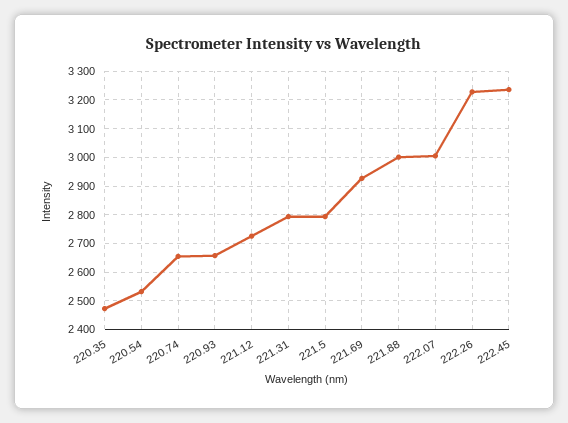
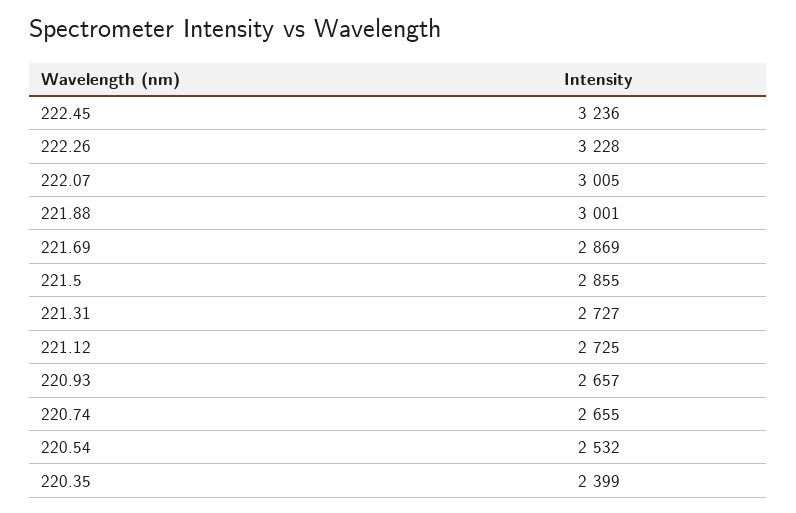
220.35: 2475 -> 2399
221.31: 2800 -> 2727
221.5: 2800 -> 2855
221.69: 2925 -> 2869

